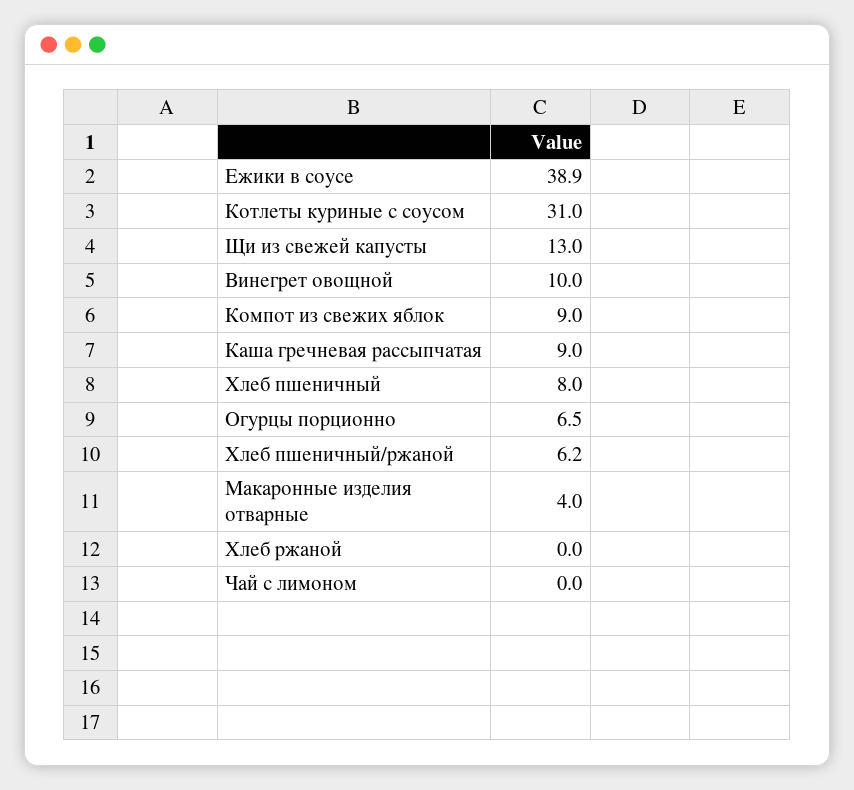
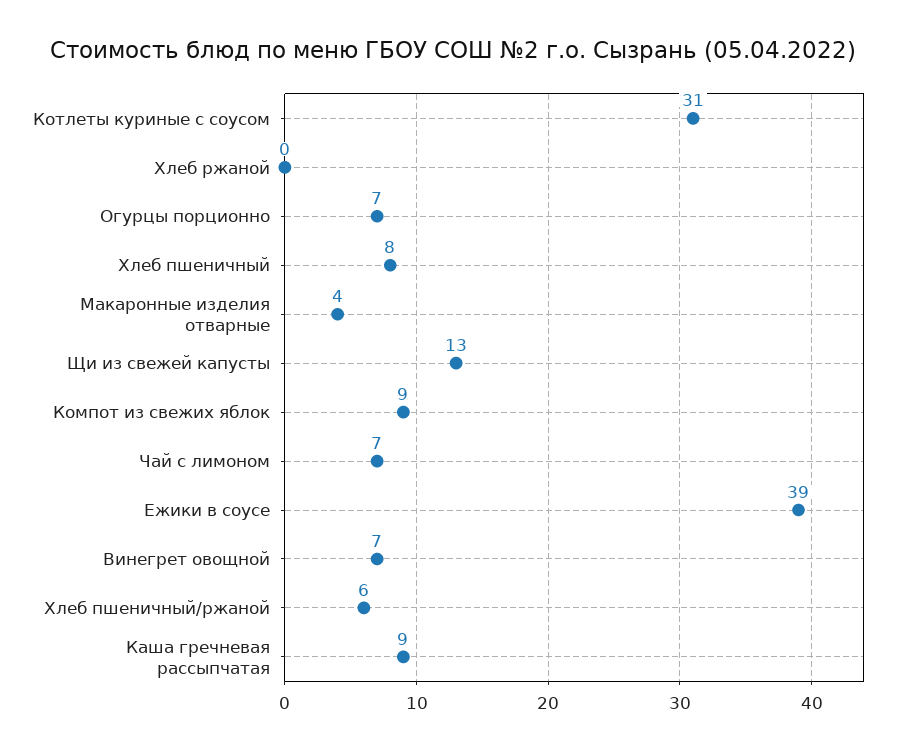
Винегрет овощной: 10 -> 7
Чай с лимоном: 0 -> 7

